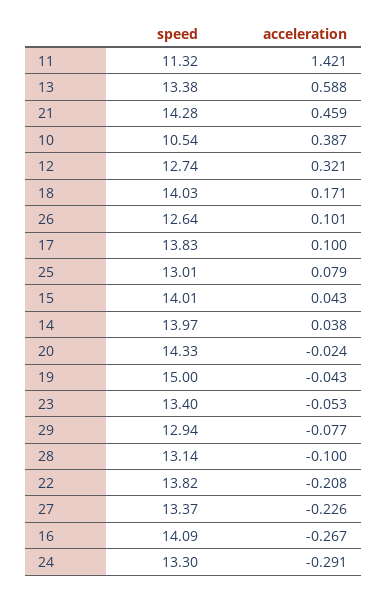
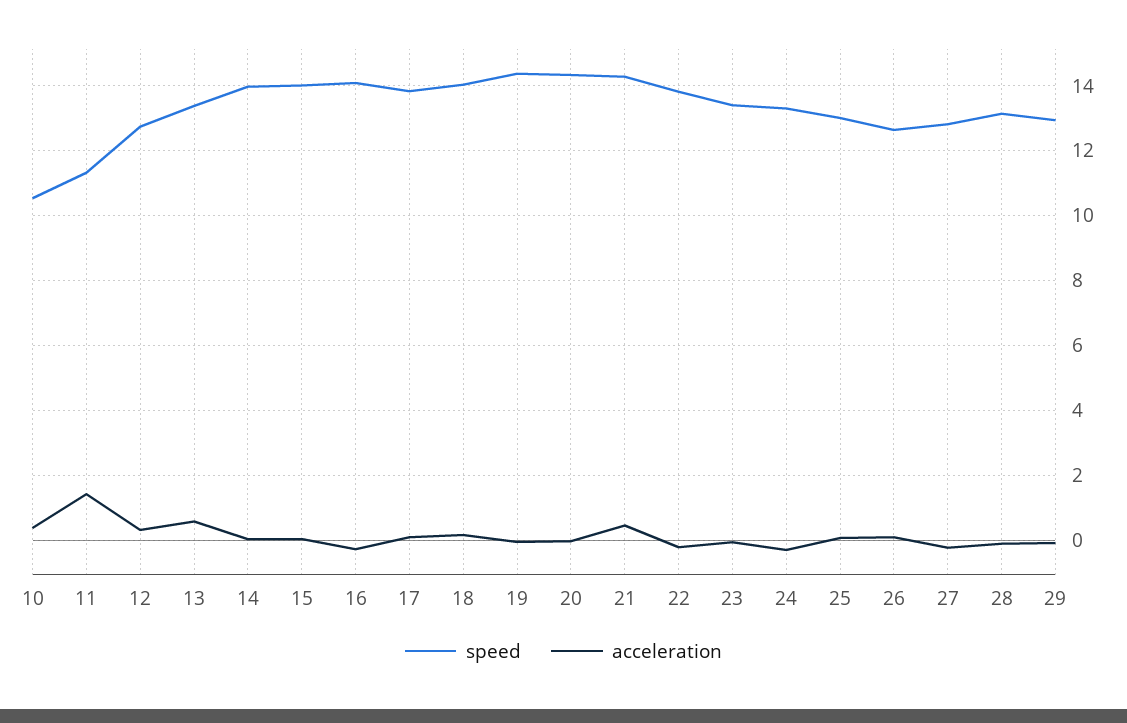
speed, 19: 15 -> 14.4
speed, 27: 13.37 -> 12.8

